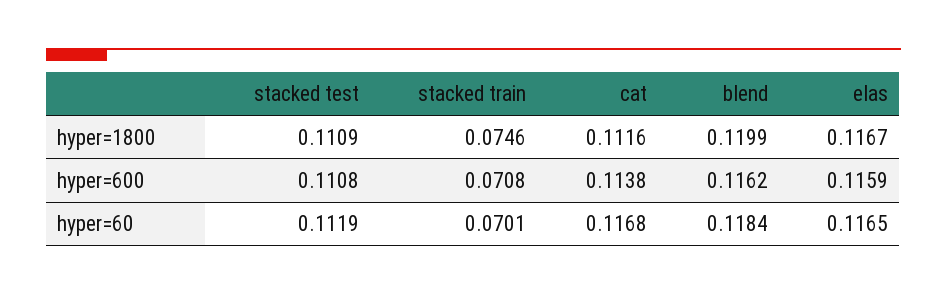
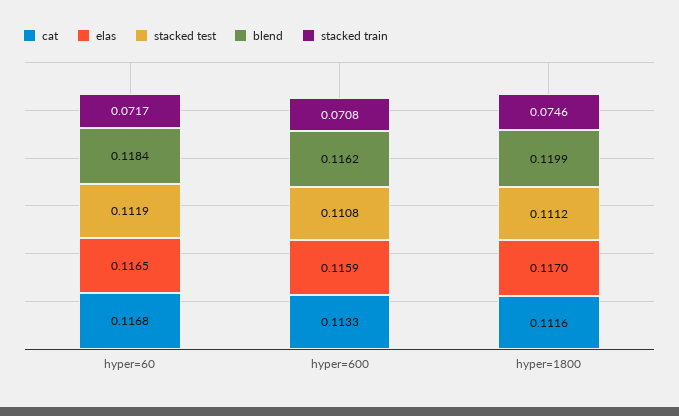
stacked test, hyper=1800: 0.1109 -> 0.1112
elas, hyper=1800: 0.1167 -> 0.117
cat, hyper=600: 0.1138 -> 0.1133
stacked train, hyper=60: 0.0701 -> 0.0717

